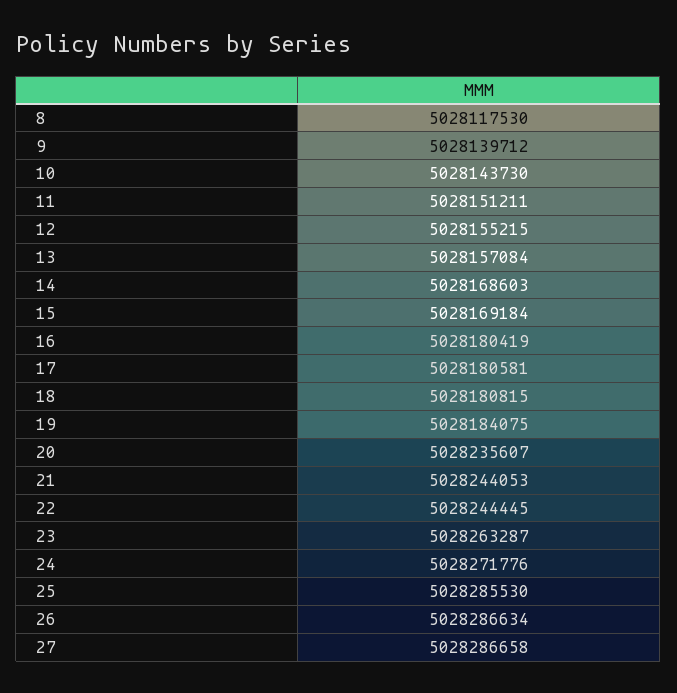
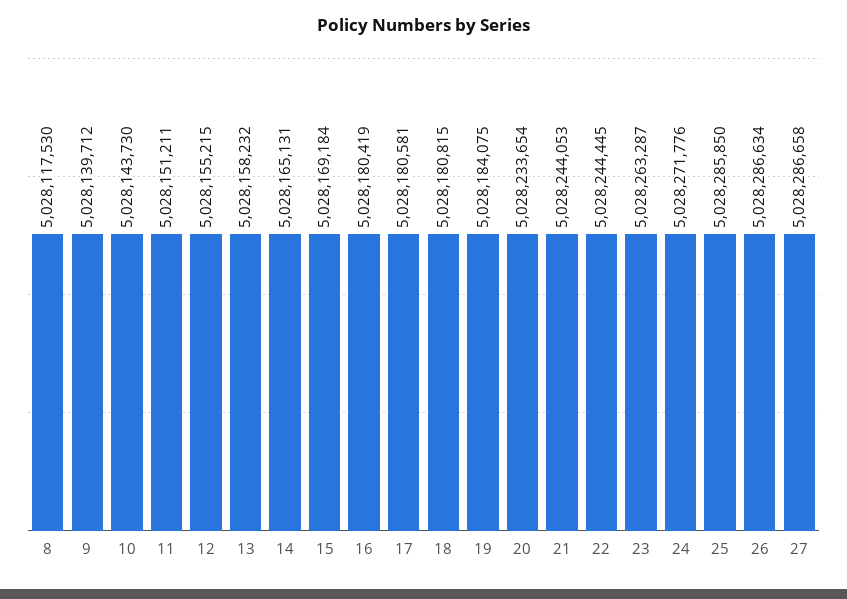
13: 5028157084 -> 5028158232
14: 5028168603 -> 5028165131
20: 5028235607 -> 5028233654
25: 5028285530 -> 5028285850

